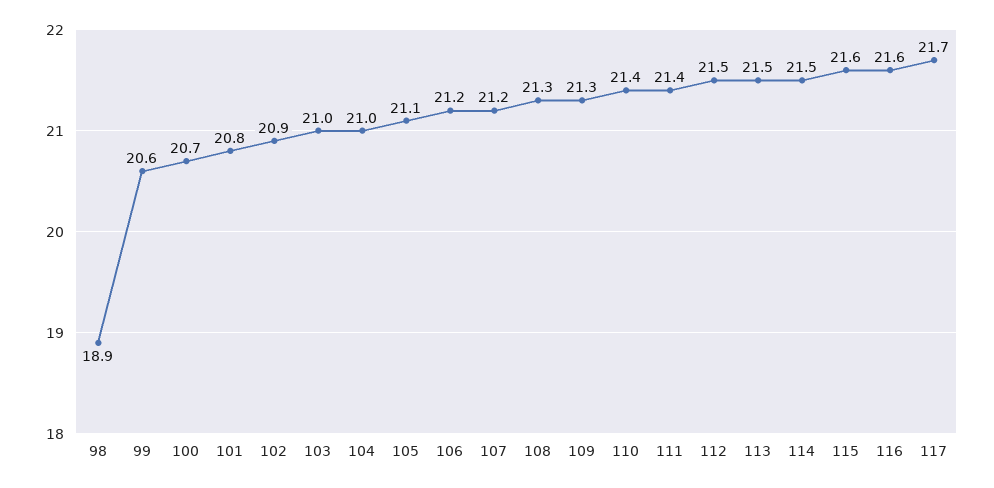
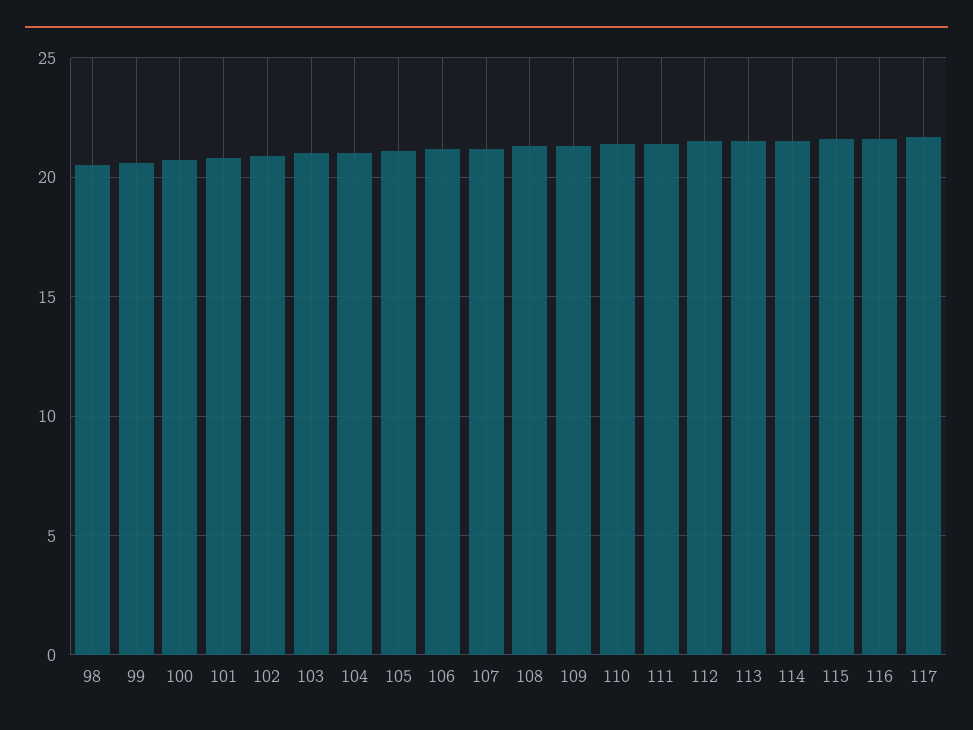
98: 18.9 -> 20.5

